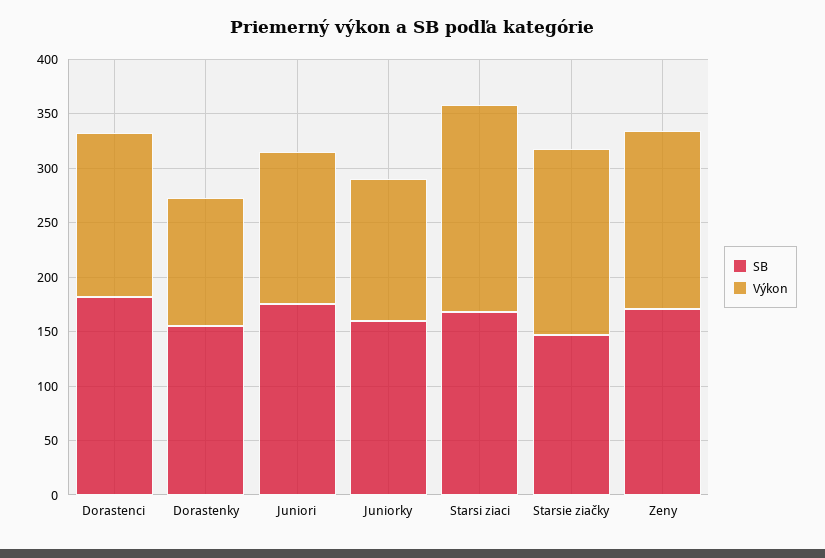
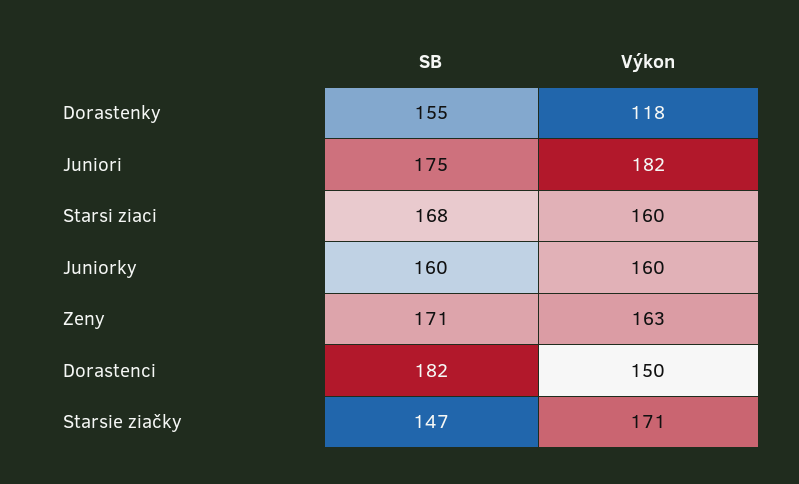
Výkon, Juniori: 140 -> 182
Výkon, Juniorky: 130 -> 160
Výkon, Starsi ziaci: 190 -> 160

